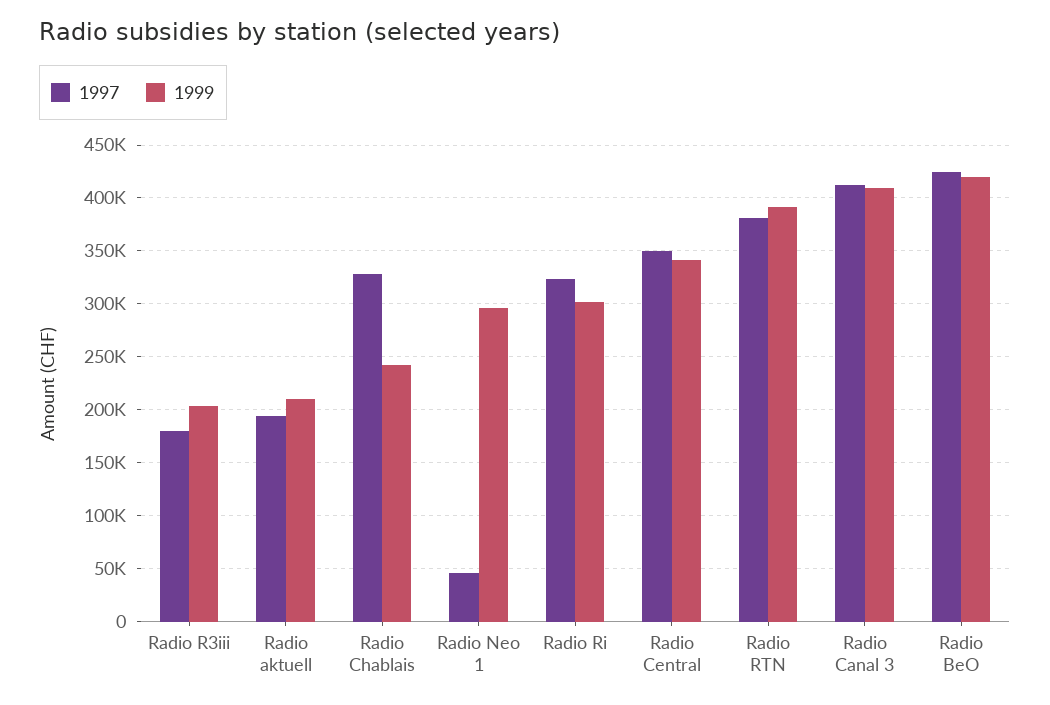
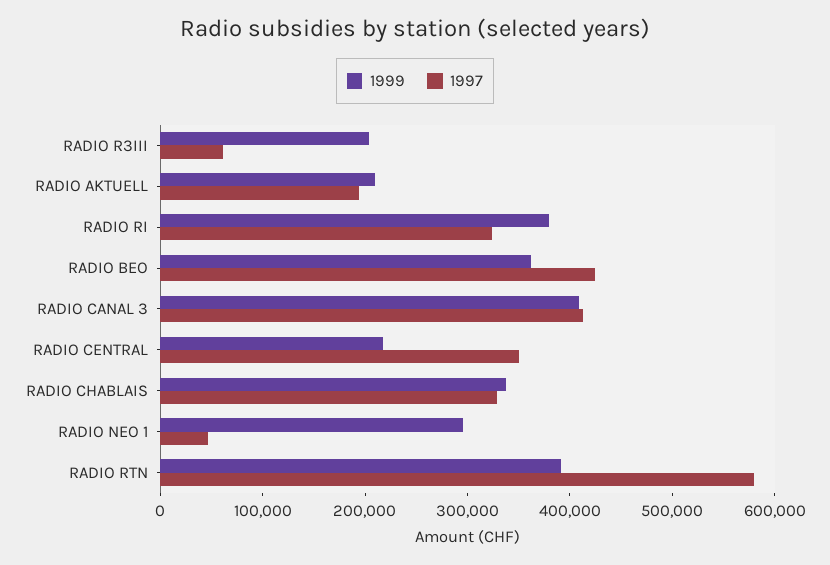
1997, Radio R3iii: 180000 -> 60000
1999, Radio Chablais: 240000 -> 340000
1999, Radio Ri: 300000 -> 380000
1999, Radio Central: 340000 -> 220000
1997, Radio RTN: 380000 -> 580000
1999, Radio BeO: 420000 -> 360000

